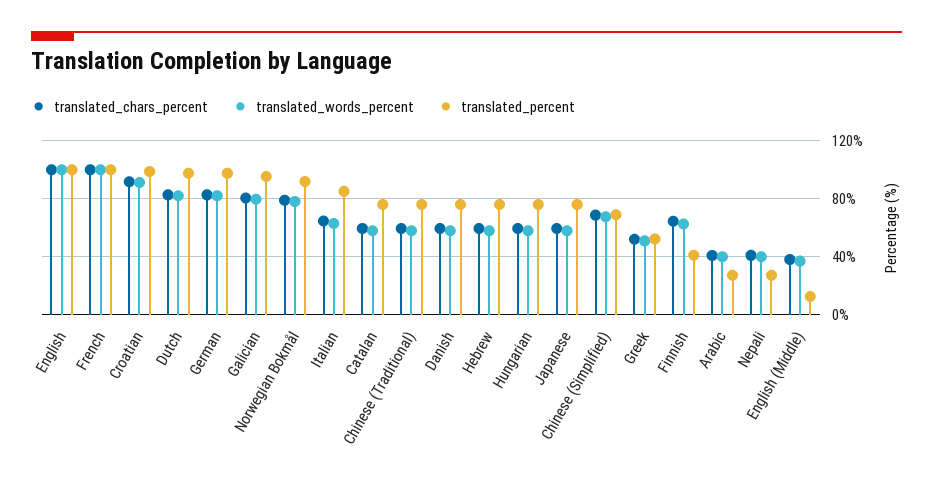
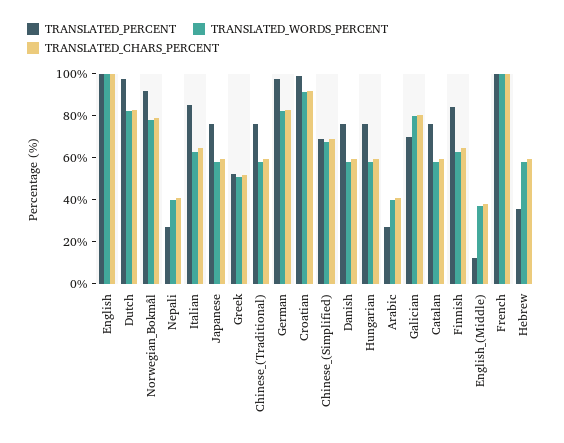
translated_percent, Galician: 95 -> 70
translated_percent, Hebrew: 75 -> 35
translated_percent, Finnish: 40 -> 85

